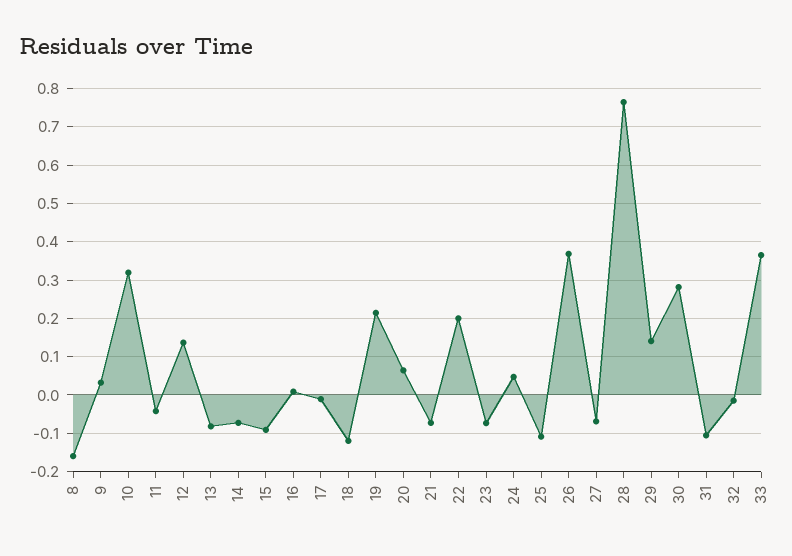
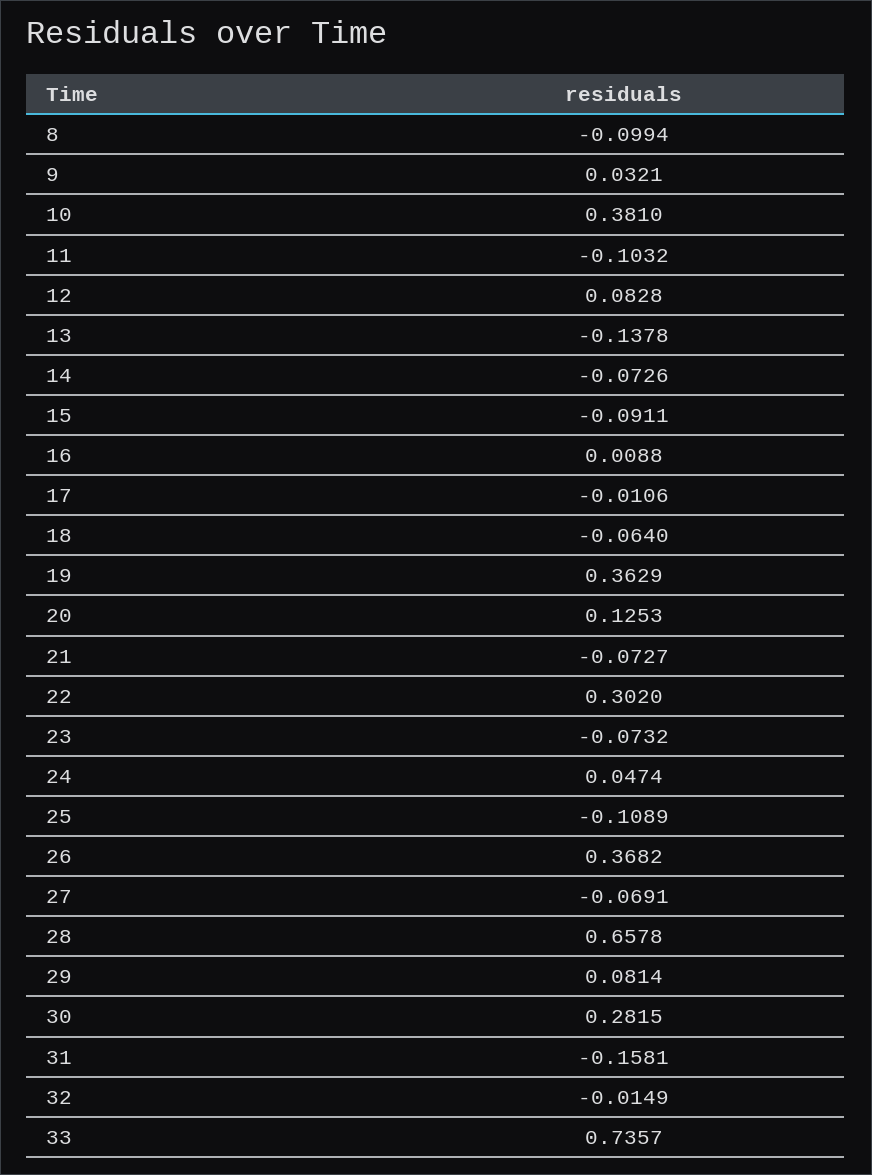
8: -0.16 -> -0.0994
10: 0.32 -> 0.381
11: -0.04 -> -0.1032
12: 0.14 -> 0.0828
13: -0.08 -> -0.1378
18: -0.12 -> -0.064
19: 0.22 -> 0.3629
20: 0.06 -> 0.1253
22: 0.2 -> 0.302
28: 0.76 -> 0.6578
29: 0.14 -> 0.0814
31: -0.1 -> -0.1581
33: 0.36 -> 0.7357

